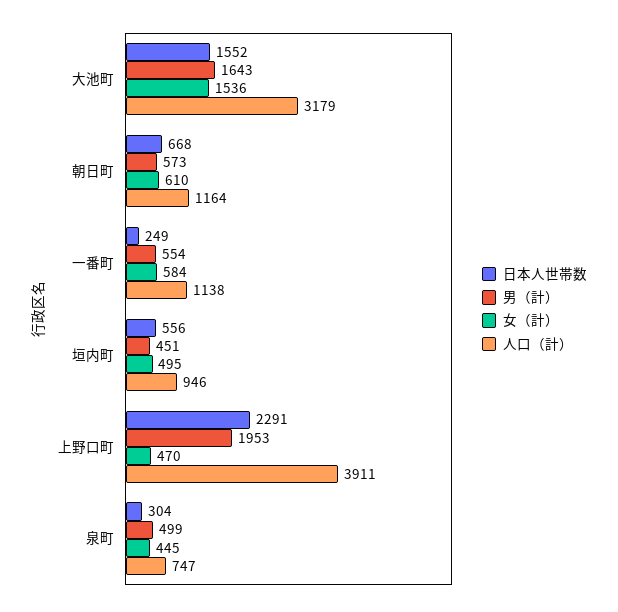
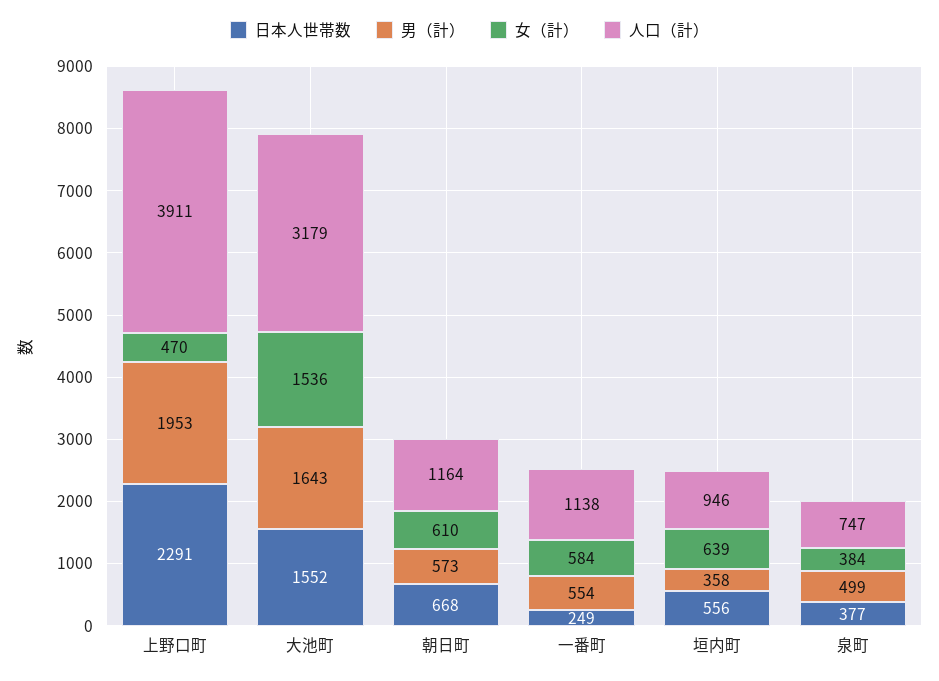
男（計）, 垣内町: 451 -> 358
女（計）, 垣内町: 495 -> 639
日本人世帯数, 泉町: 304 -> 377
女（計）, 泉町: 445 -> 384

